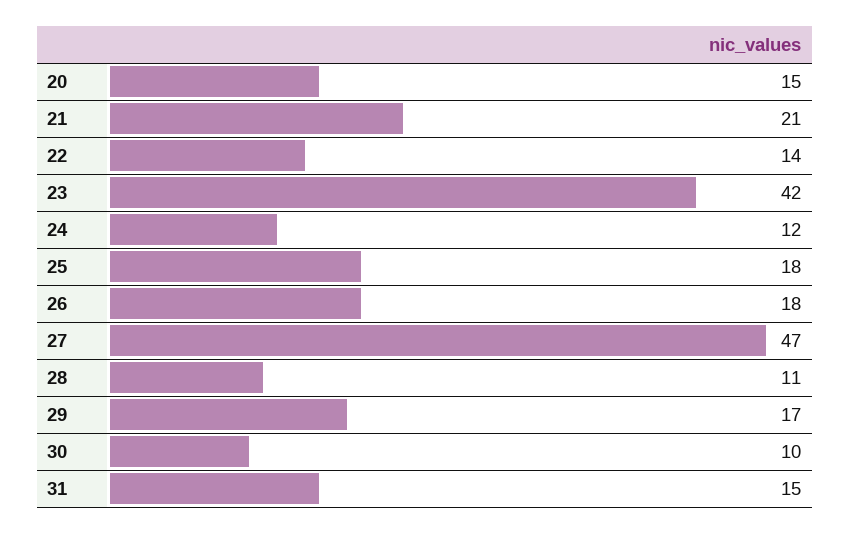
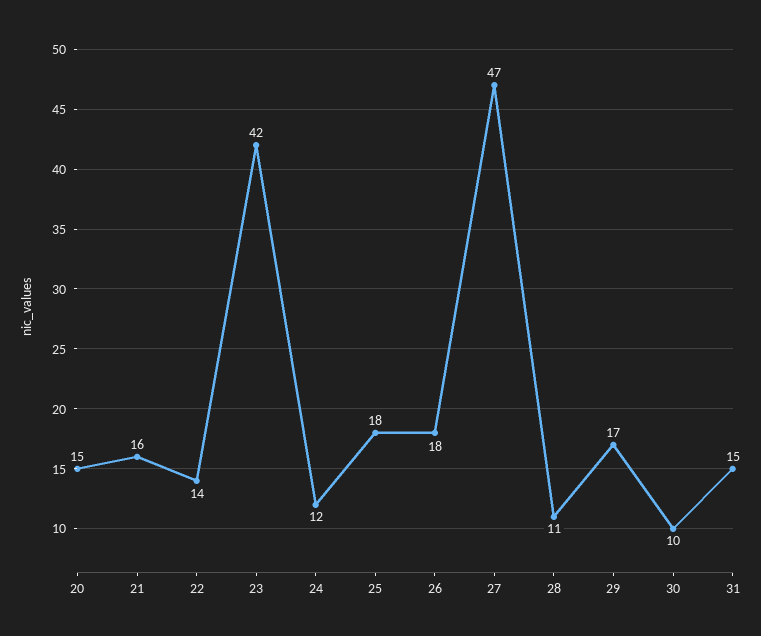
21: 21 -> 16

